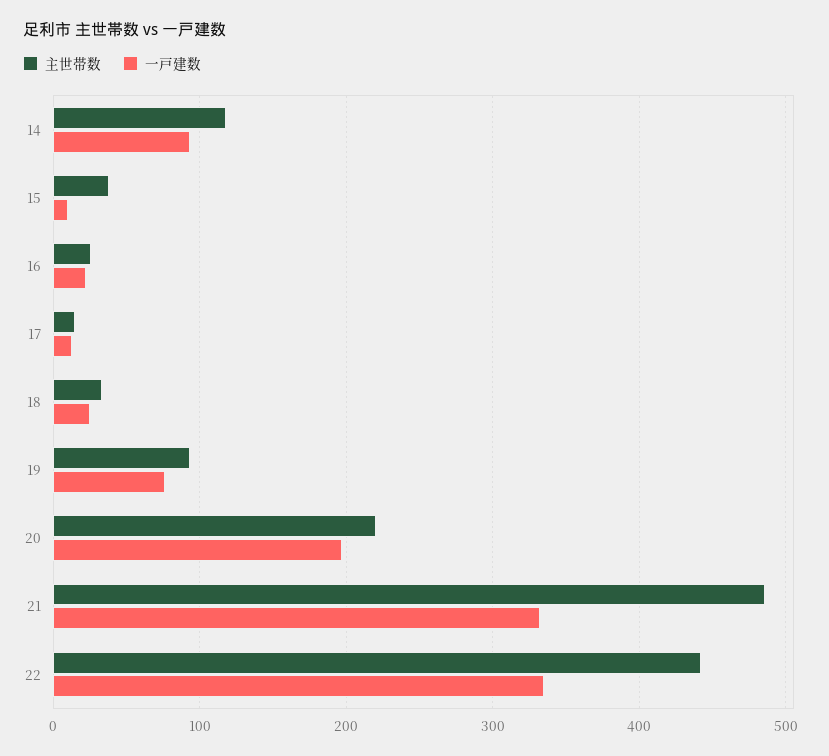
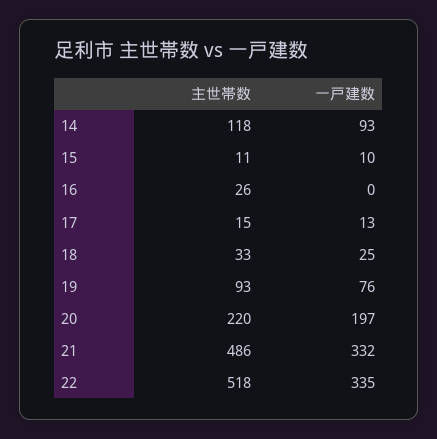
主世帯数, 15: 40 -> 11
一戸建数, 16: 20 -> 0
主世帯数, 22: 440 -> 518

